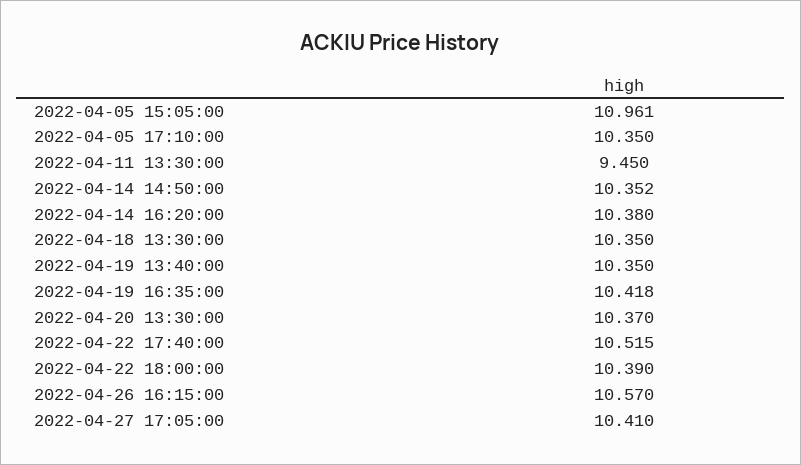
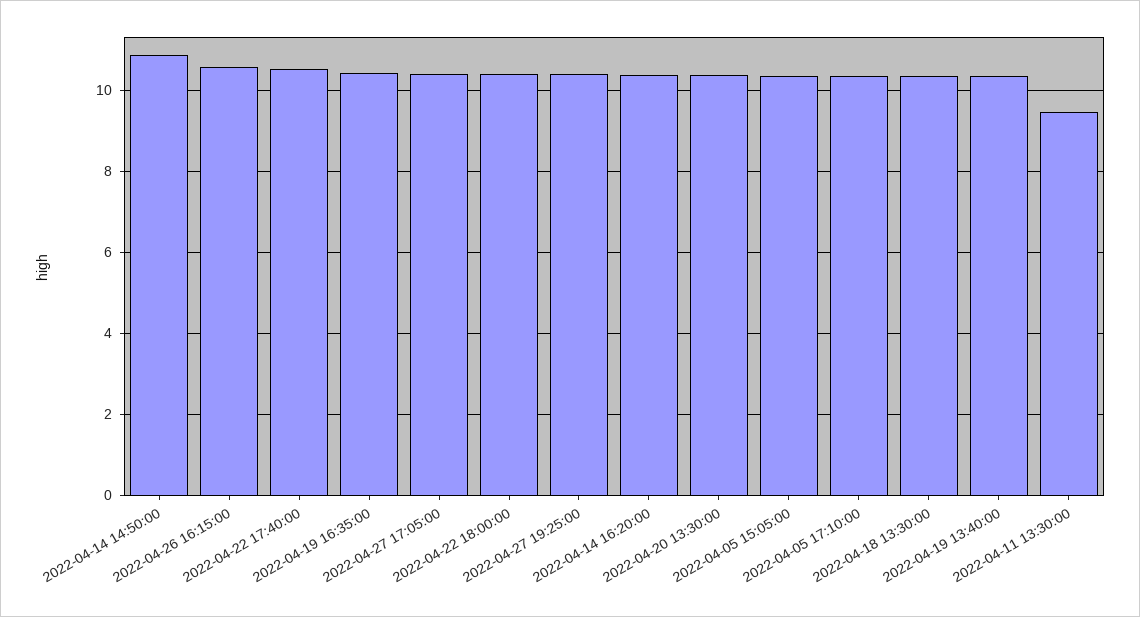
2022-04-05 15:05:00: 10.961 -> 10.4
2022-04-14 14:50:00: 10.352 -> 10.8
2022-04-27 19:25:00: none -> 10.4

